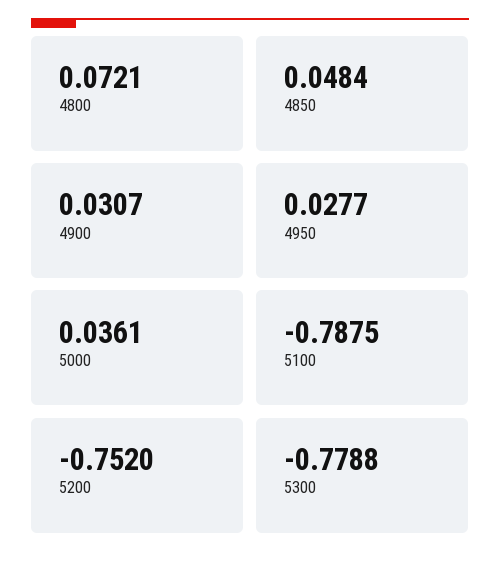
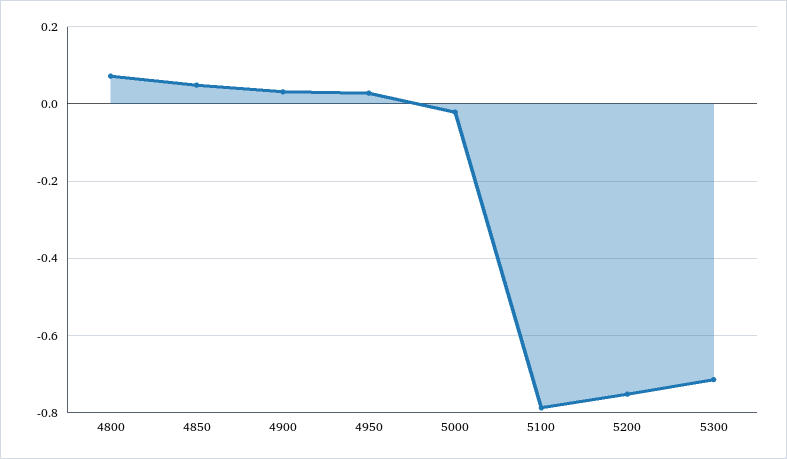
5000: 0.0361 -> -0.02
5300: -0.7788 -> -0.72

